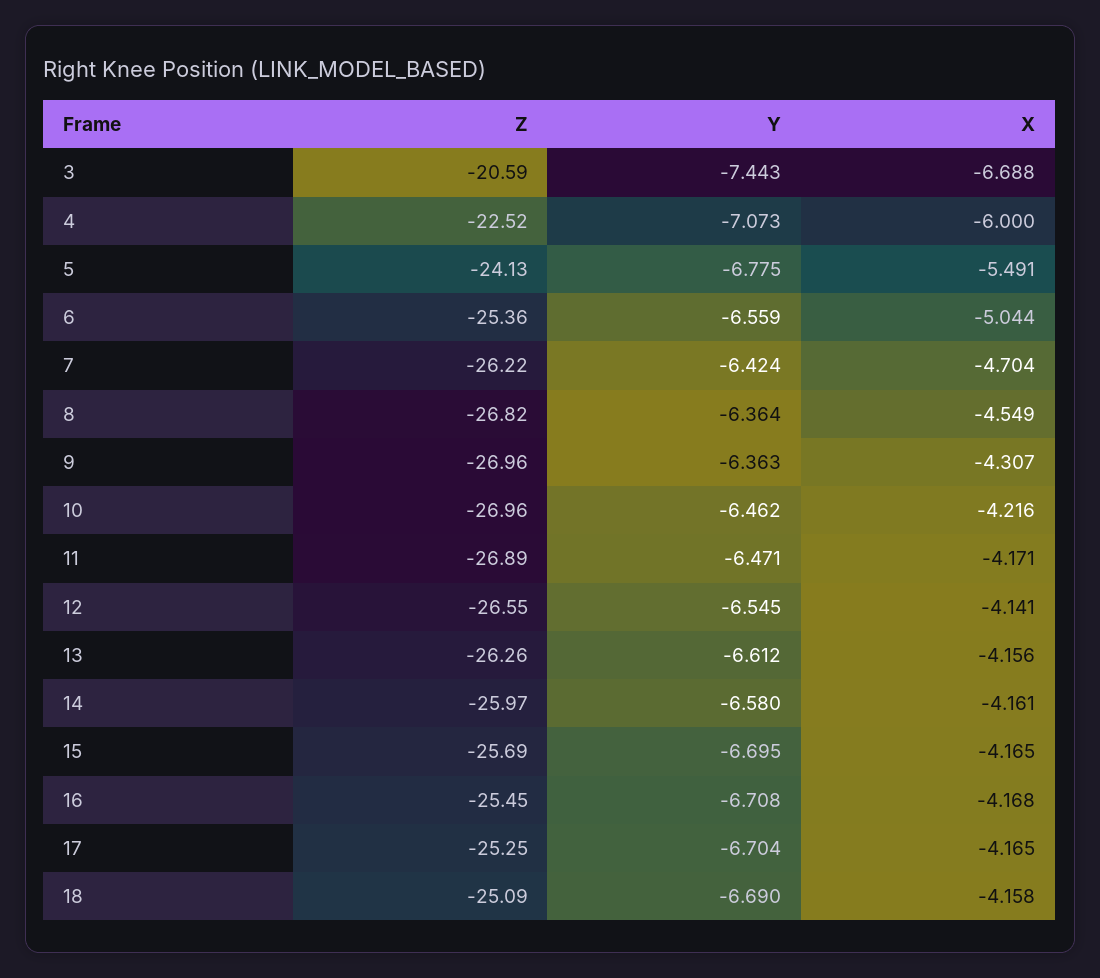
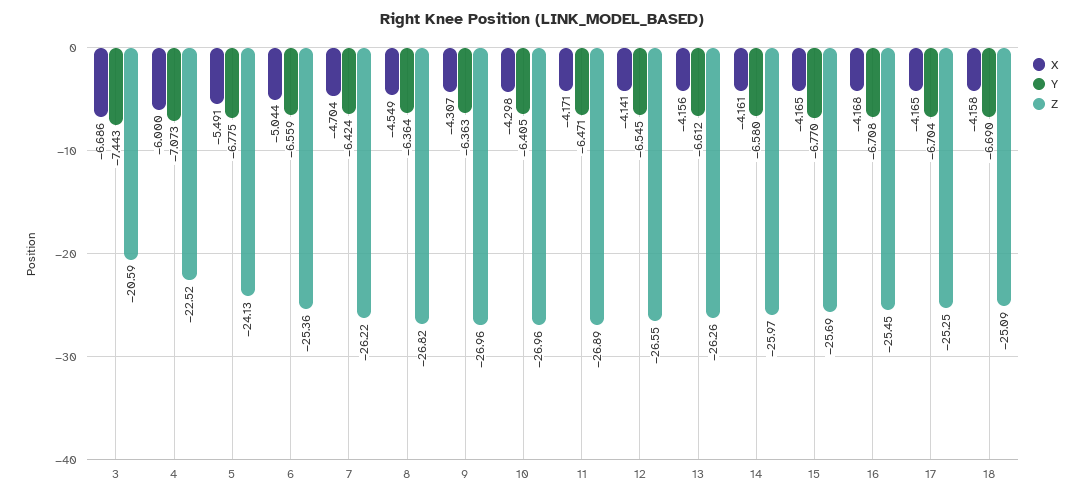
X, 3: -6.688 -> -6.686
Y, 10: -6.462 -> -6.405
X, 10: -4.216 -> -4.298
Y, 15: -6.695 -> -6.77

